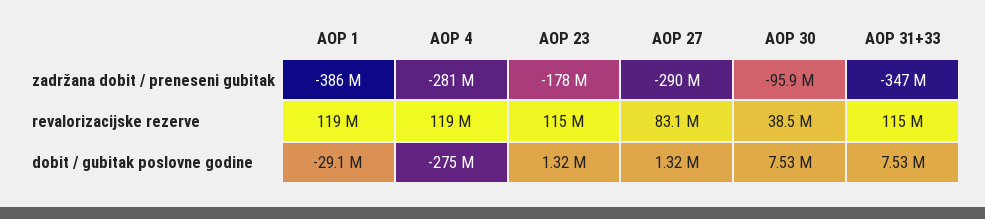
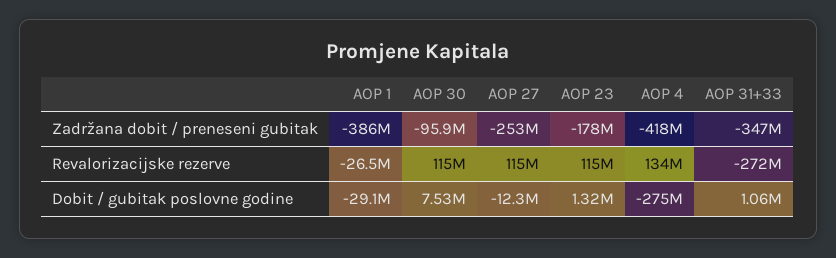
AOP 4, zadržana dobit / preneseni gubitak: -281000000 -> -418000000
AOP 27, zadržana dobit / preneseni gubitak: -290000000 -> -253000000
AOP 1, revalorizacijske rezerve: 119000000 -> -26500000
AOP 4, revalorizacijske rezerve: 119000000 -> 134000000
AOP 27, revalorizacijske rezerve: 83100000 -> 115000000
AOP 30, revalorizacijske rezerve: 38500000 -> 115000000
AOP 31+33, revalorizacijske rezerve: 115000000 -> -272000000
AOP 27, dobit / gubitak poslovne godine: 1320000 -> -12300000
AOP 31+33, dobit / gubitak poslovne godine: 7530000 -> 1060000

